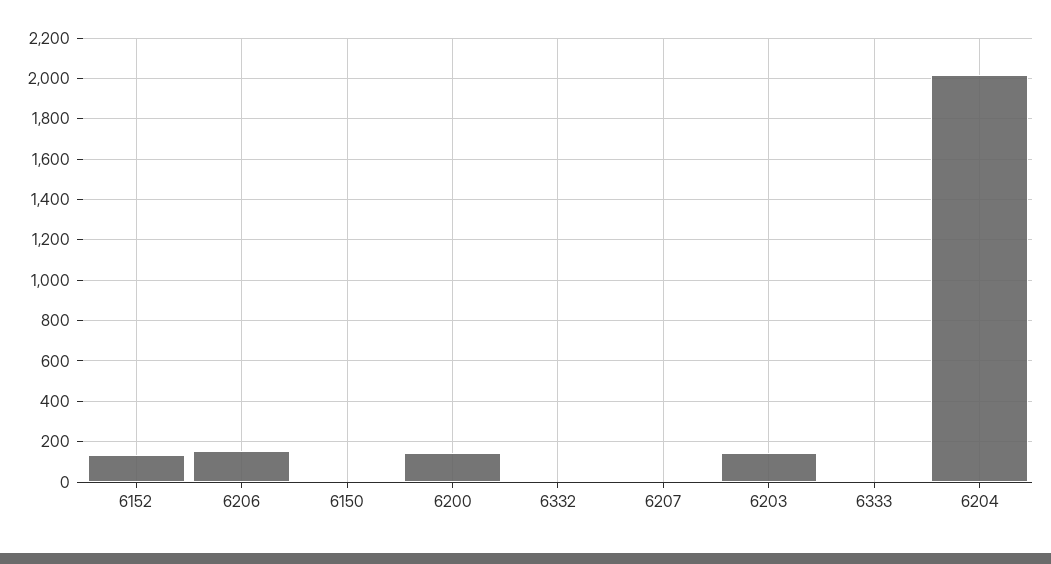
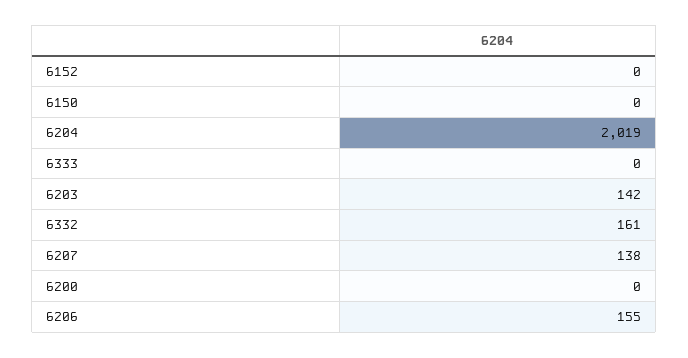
6152: 150 -> 0
6200: 150 -> 0
6332: 0 -> 161
6207: 0 -> 138

